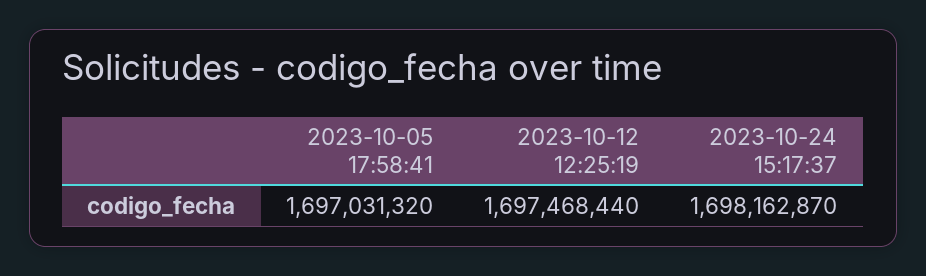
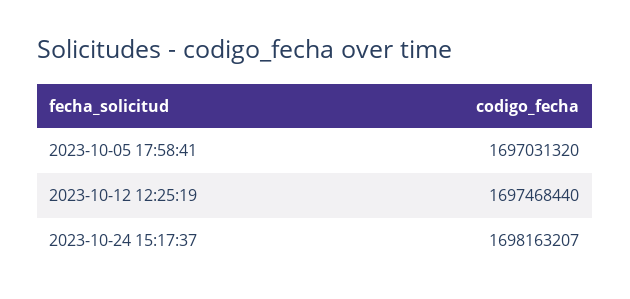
2023-10-24 15:17:37: 1698162870 -> 1698163207

